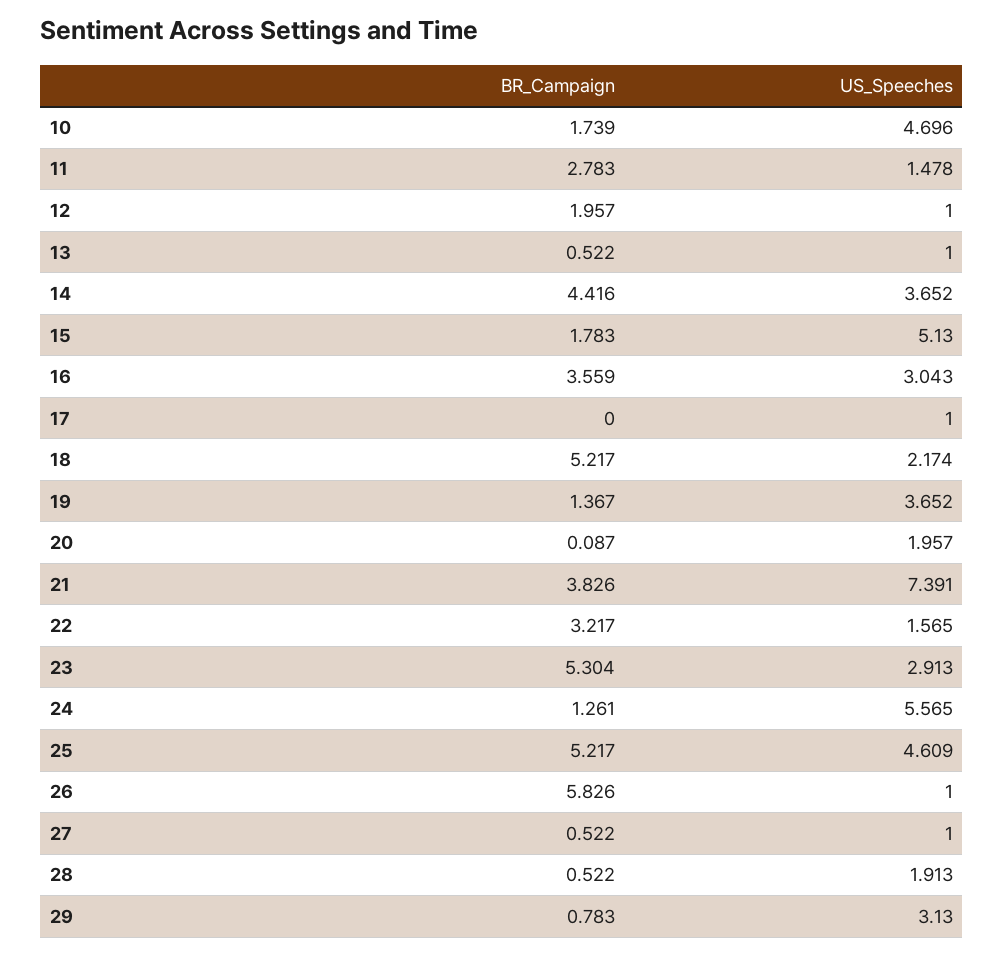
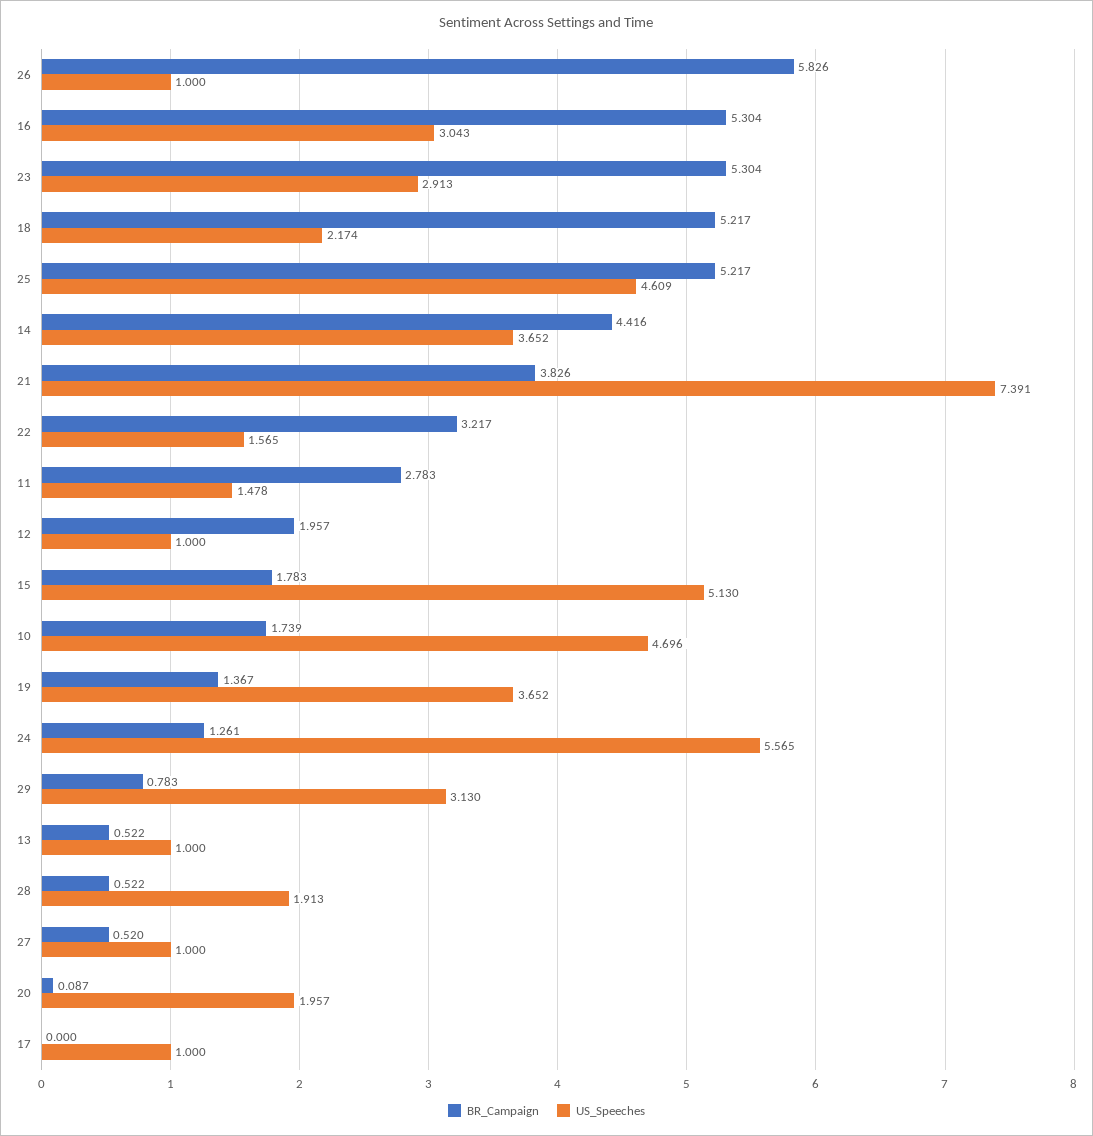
BR_Campaign, 16: 3.559 -> 5.304
BR_Campaign, 27: 0.522 -> 0.52

